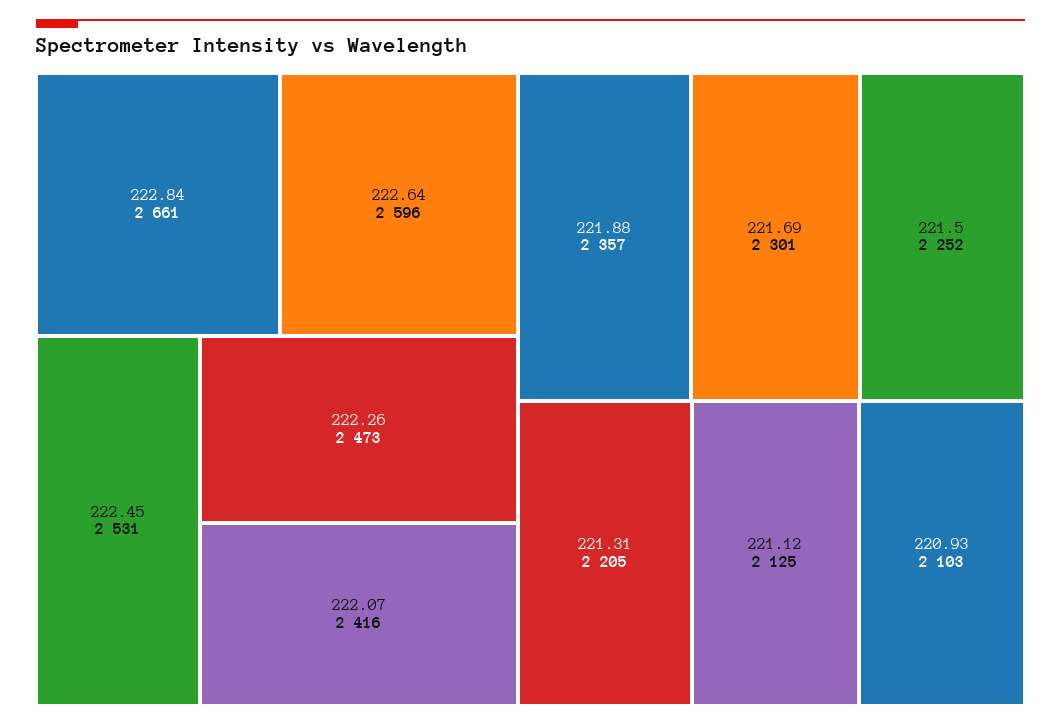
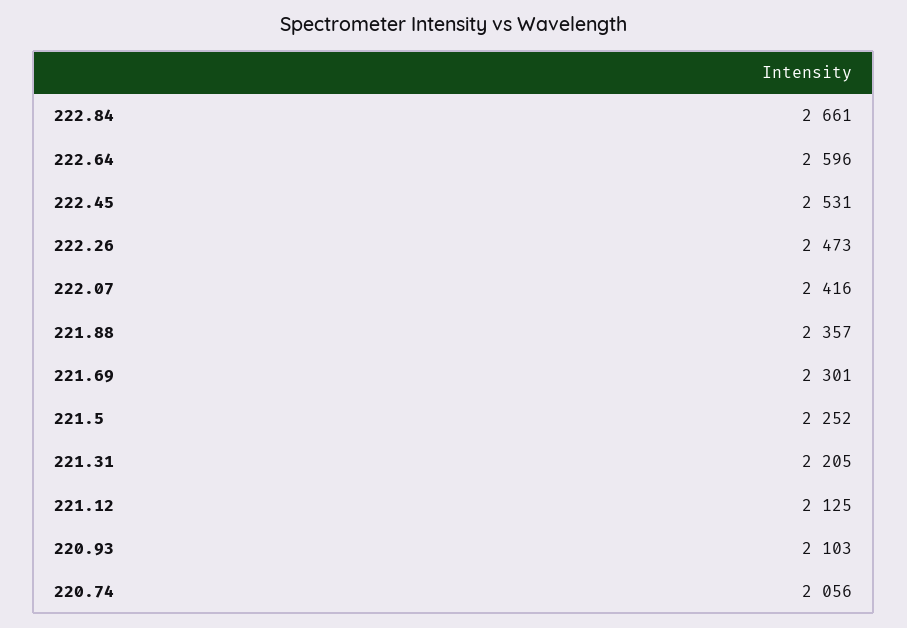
220.74: none -> 2056

